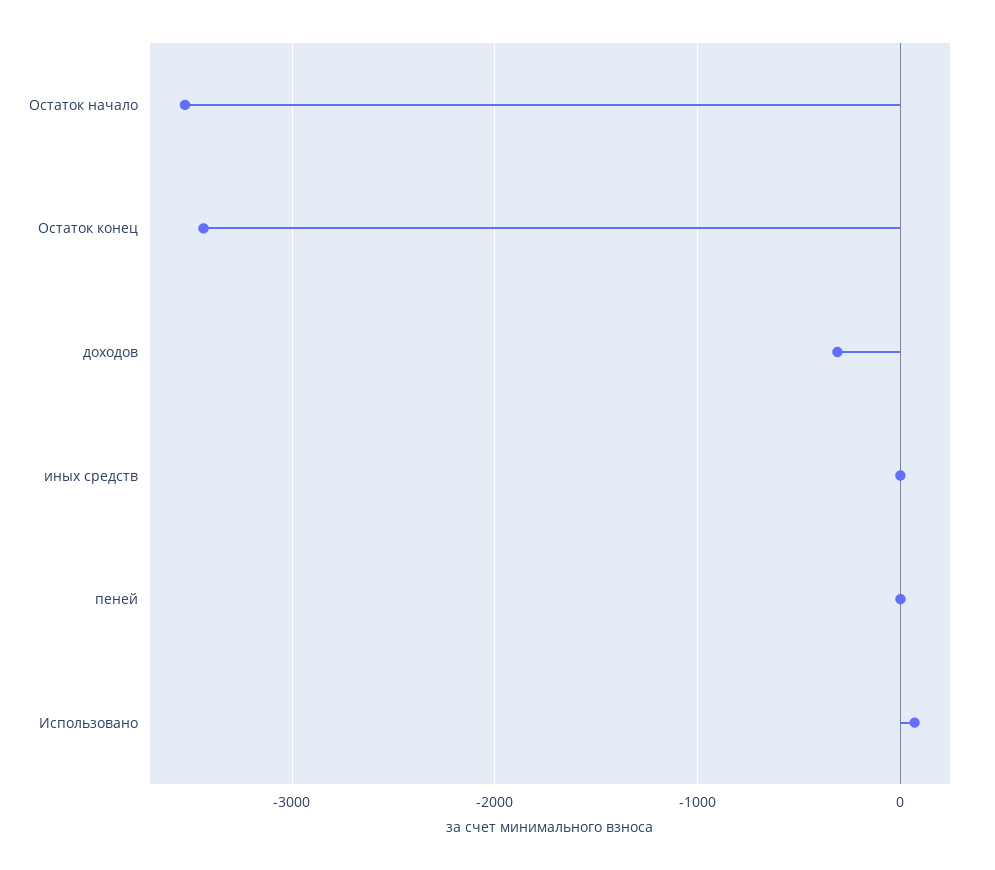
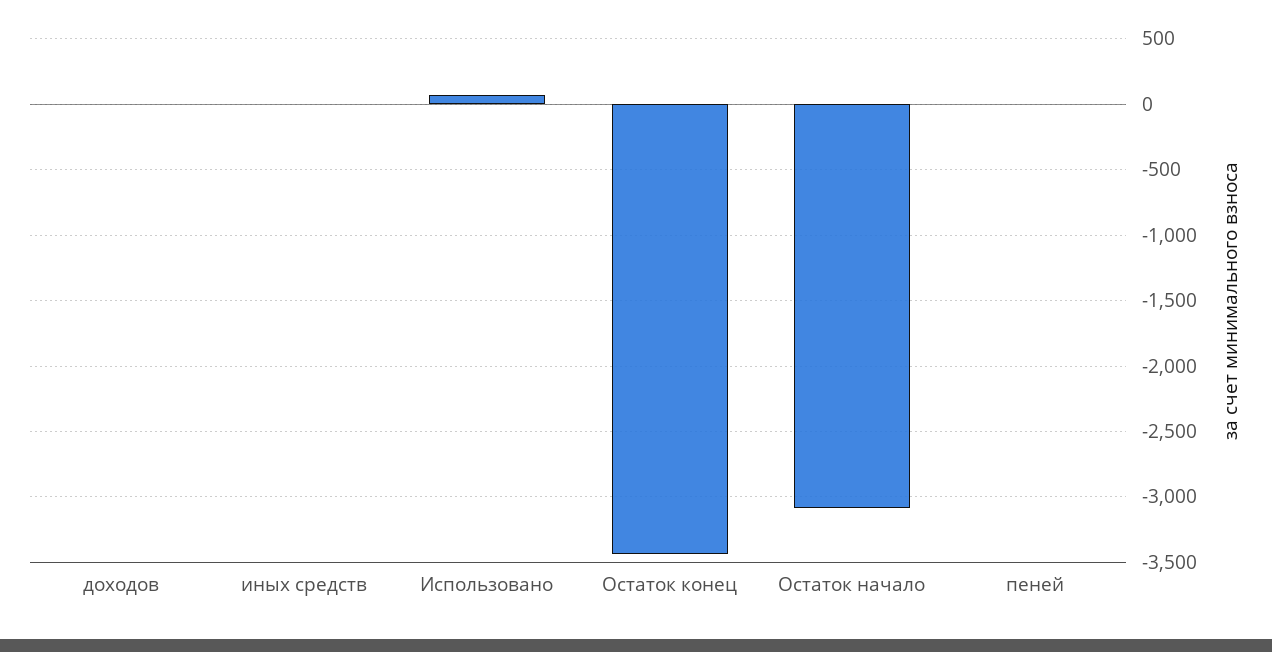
Остаток начало: -3500 -> -3100
доходов: -300 -> 0

